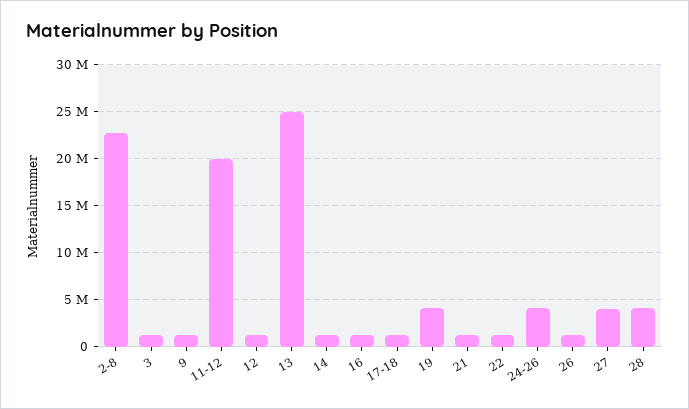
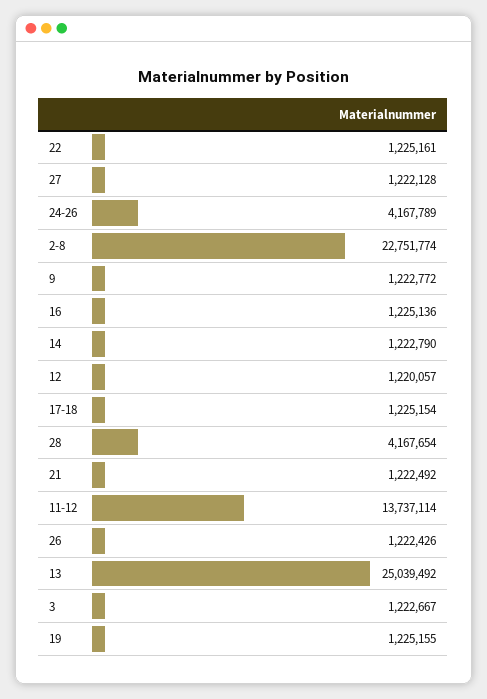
11-12: 20000000 -> 13737114
19: 4000000 -> 1225155
27: 4000000 -> 1222128

